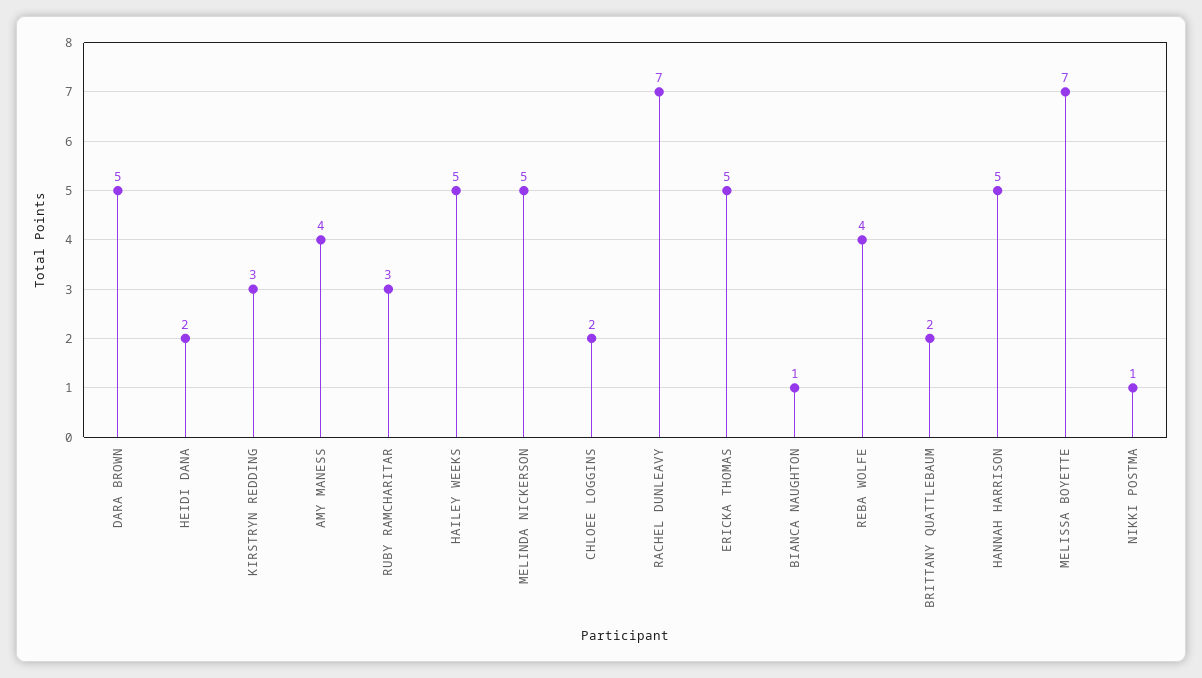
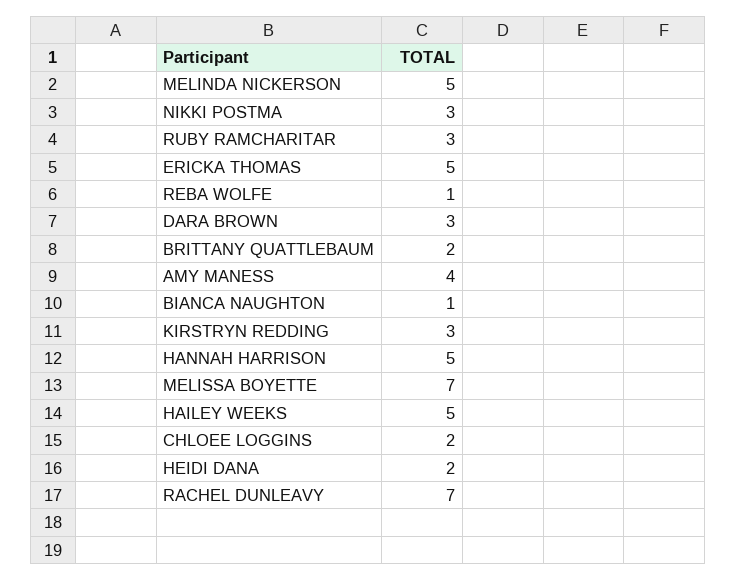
DARA BROWN: 5 -> 3
REBA WOLFE: 4 -> 1
NIKKI POSTMA: 1 -> 3

